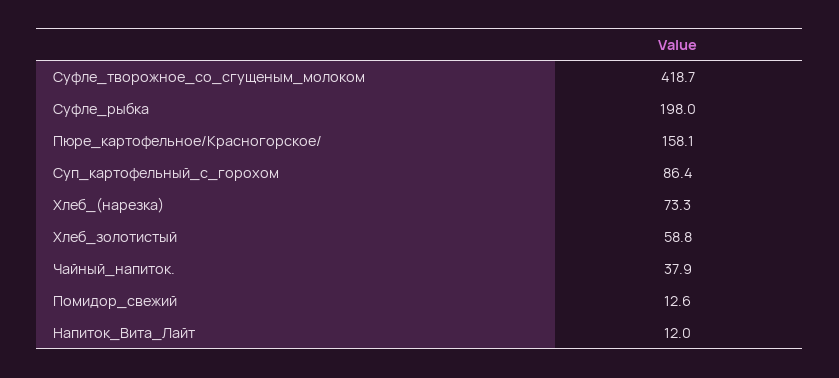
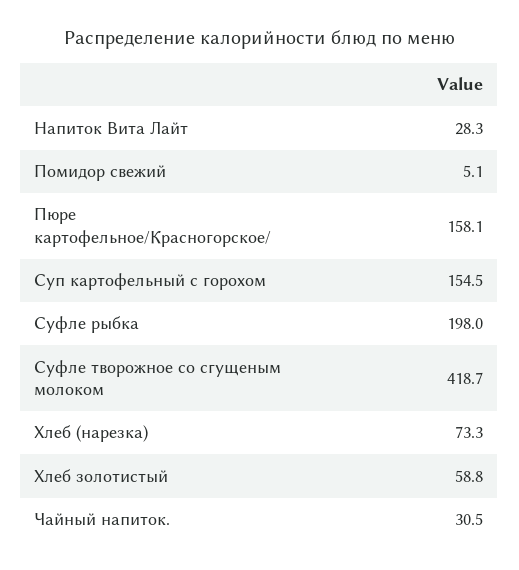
Суп_картофельный_с_горохом: 86.4 -> 154.5
Чайный_напиток.: 37.9 -> 30.5
Помидор_свежий: 12.6 -> 5.1
Напиток_Вита_Лайт: 12 -> 28.3

